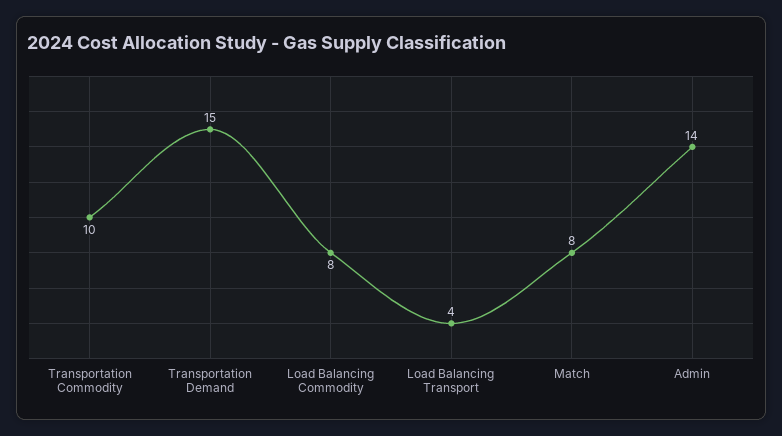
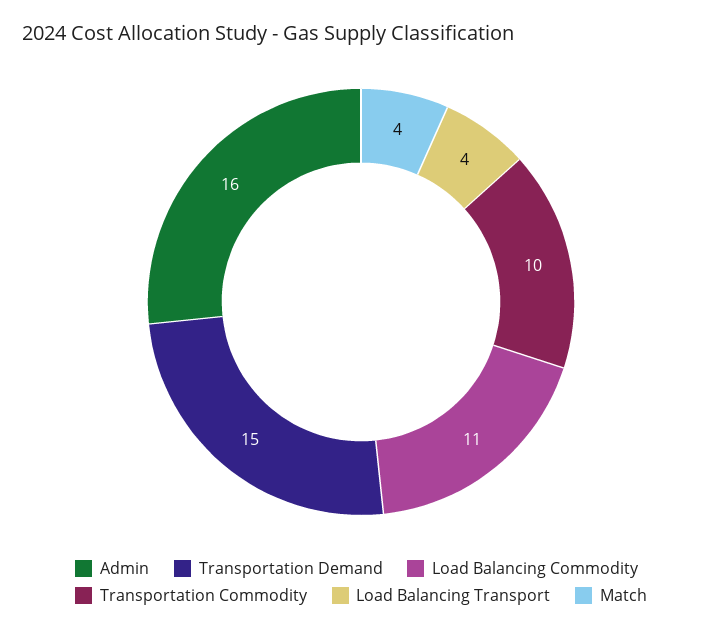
Load Balancing Commodity: 8 -> 11
Match: 8 -> 4
Admin: 14 -> 16

